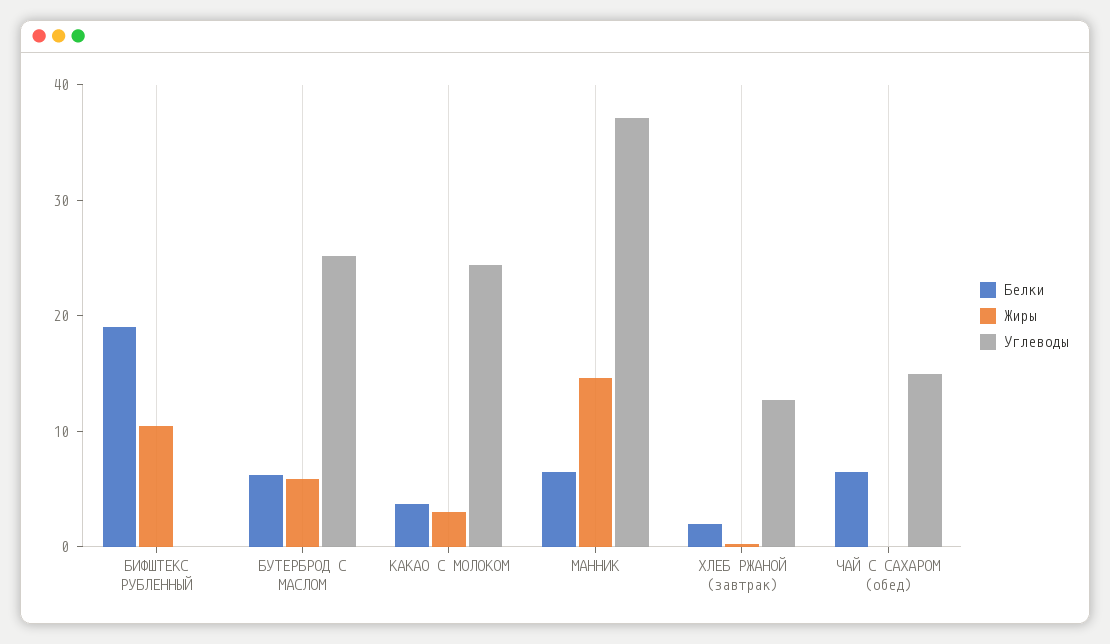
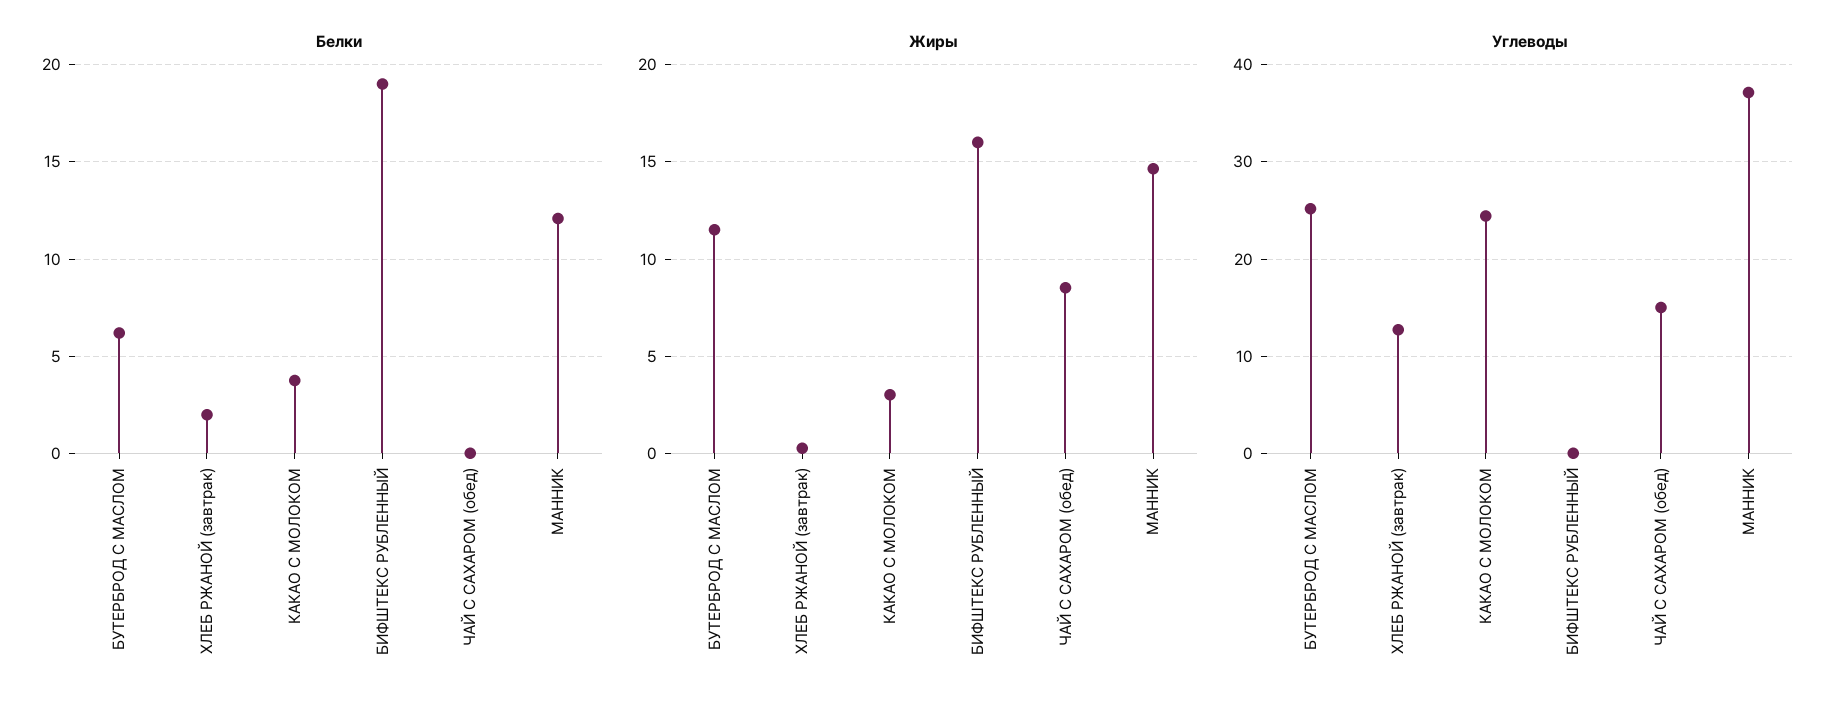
Жиры, БИФШТЕКС РУБЛЕННЫЙ: 10 -> 16
Жиры, БУТЕРБРОД С МАСЛОМ: 6 -> 11.5
Белки, МАННИК: 6 -> 12
Белки, ЧАЙ С САХАРОМ (обед): 6 -> 0
Жиры, ЧАЙ С САХАРОМ (обед): 0 -> 8.5

